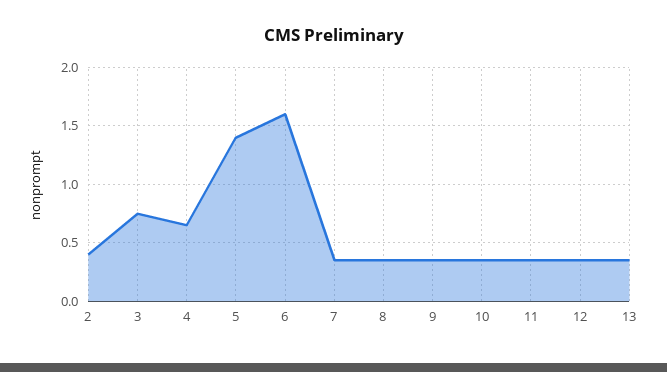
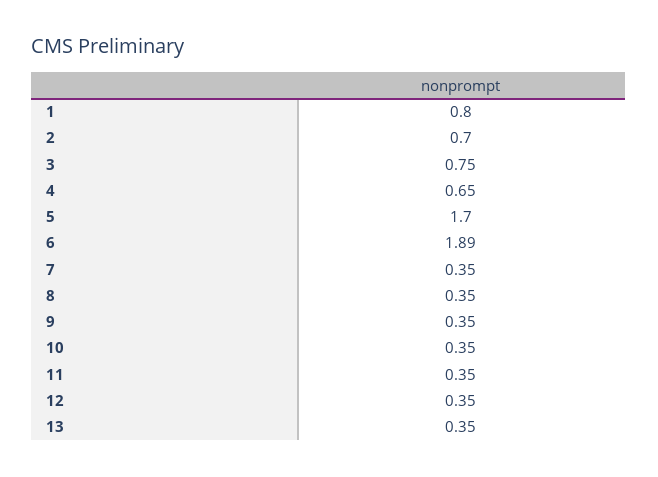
2: 0.4 -> 0.7
5: 1.4 -> 1.7
6: 1.6 -> 1.89
1: none -> 0.8

